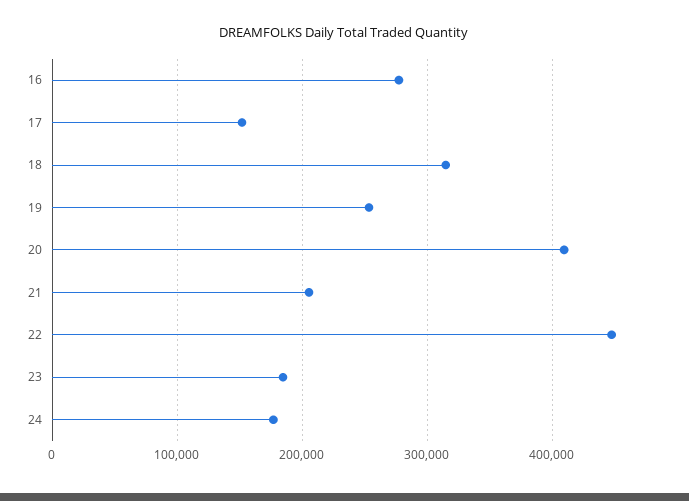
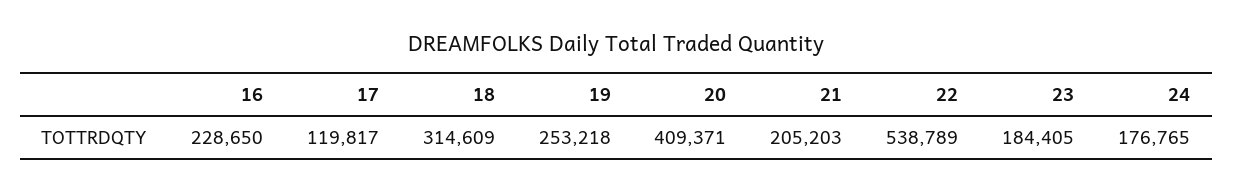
16: 280000 -> 228650
17: 150000 -> 119817
22: 450000 -> 538789

